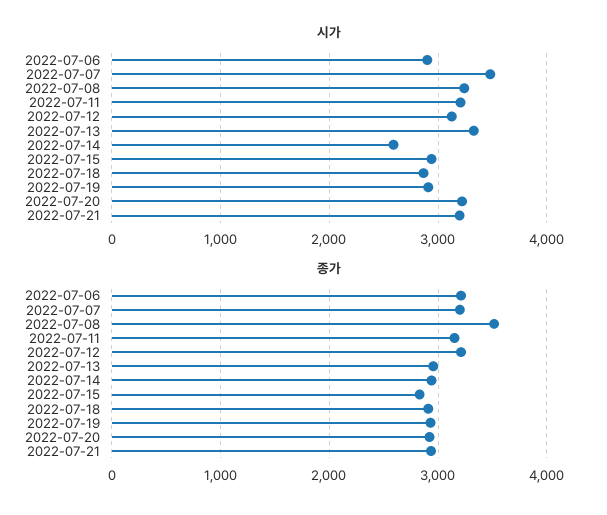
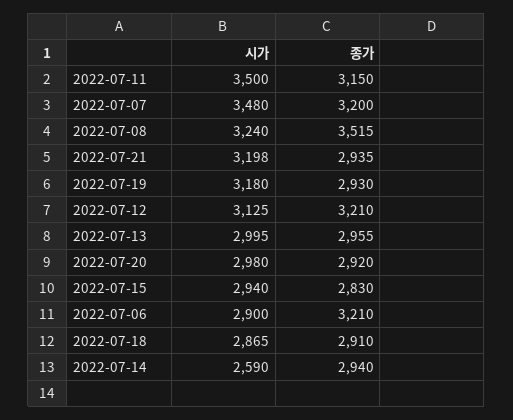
시가, 2022-07-11: 3200 -> 3500
시가, 2022-07-13: 3300 -> 2995
시가, 2022-07-19: 2900 -> 3180
시가, 2022-07-20: 3200 -> 2980

